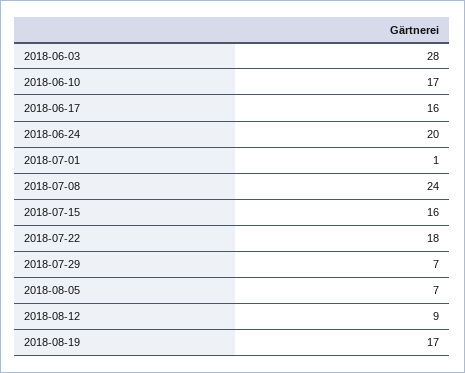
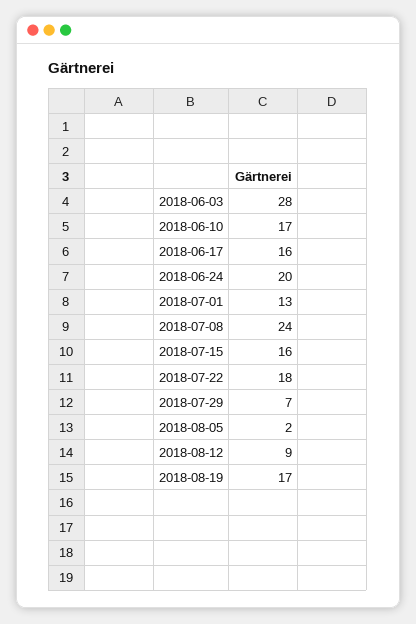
2018-07-01: 1 -> 13
2018-08-05: 7 -> 2

